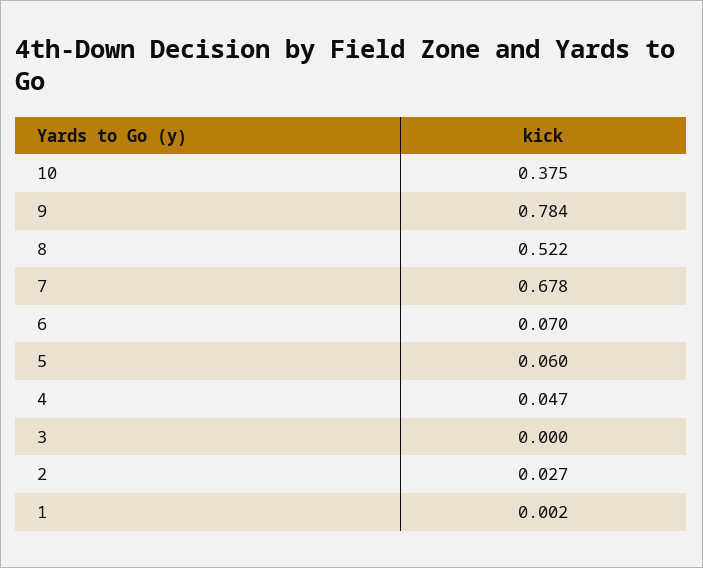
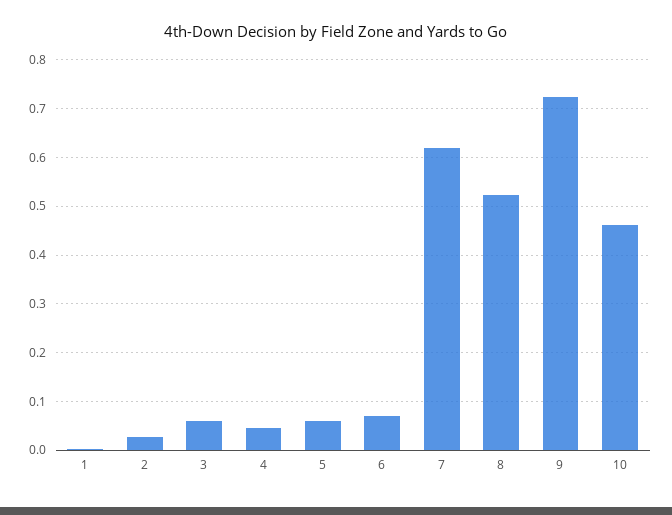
10: 0.375 -> 0.46
9: 0.784 -> 0.72
7: 0.678 -> 0.62
3: 0 -> 0.06

